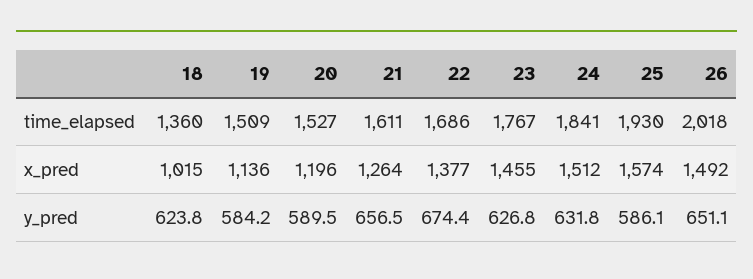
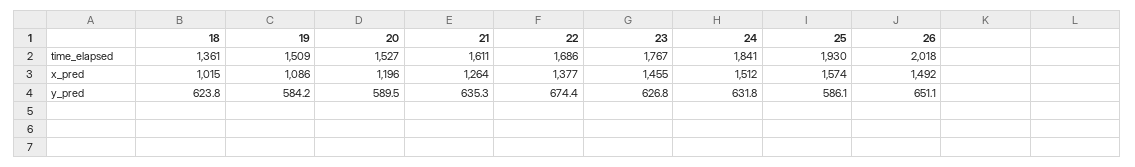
18, time_elapsed: 1360 -> 1361
19, x_pred: 1136 -> 1086
21, y_pred: 656.5 -> 635.3

